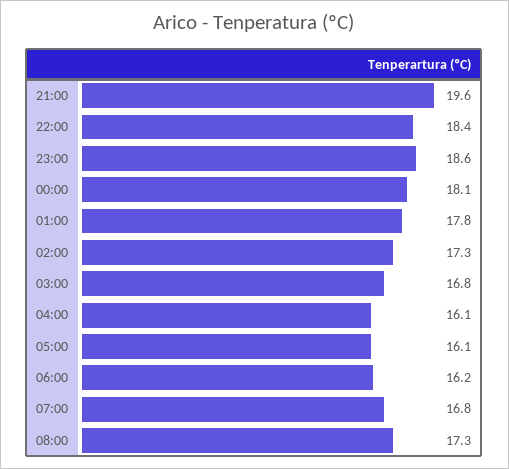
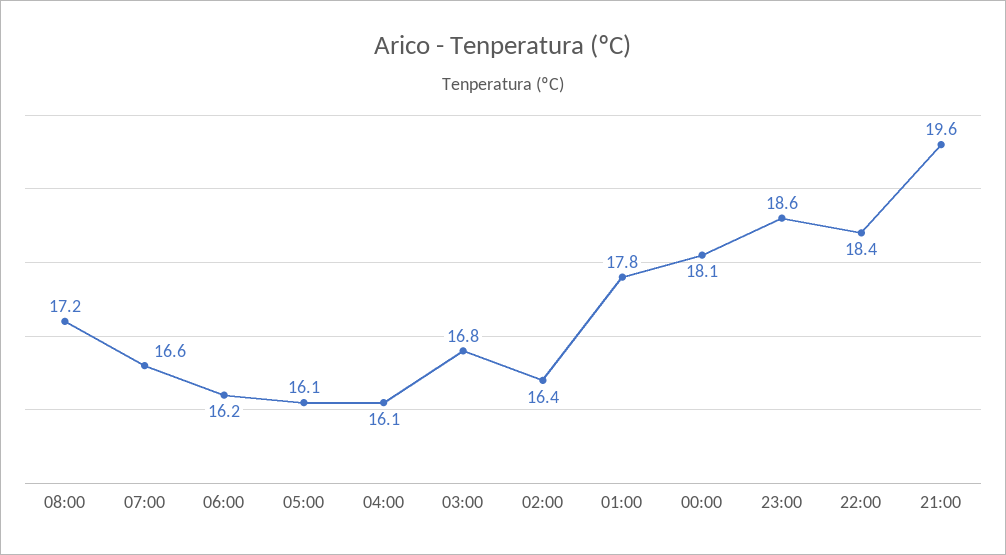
02:00: 17.3 -> 16.4
07:00: 16.8 -> 16.6
08:00: 17.3 -> 17.2

